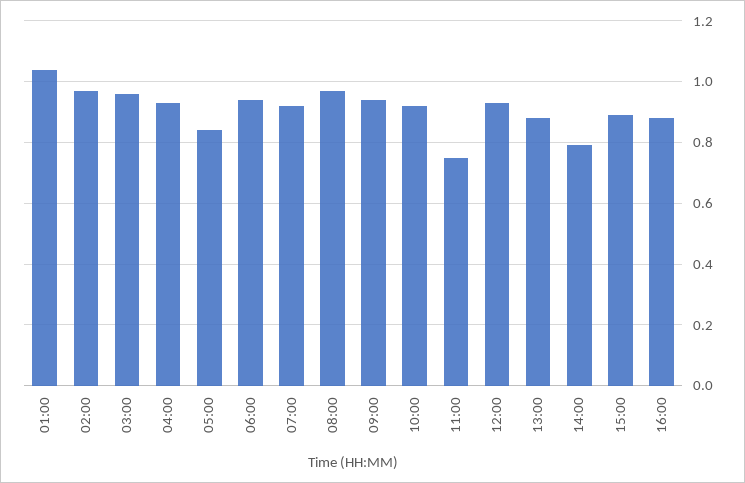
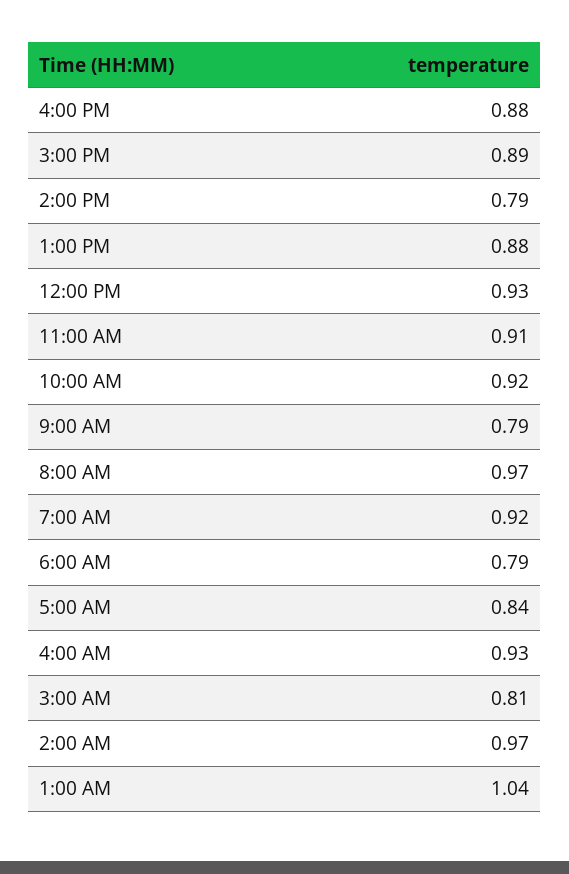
03:00: 0.95 -> 0.81
06:00: 0.95 -> 0.79
09:00: 0.95 -> 0.79
11:00: 0.75 -> 0.91

